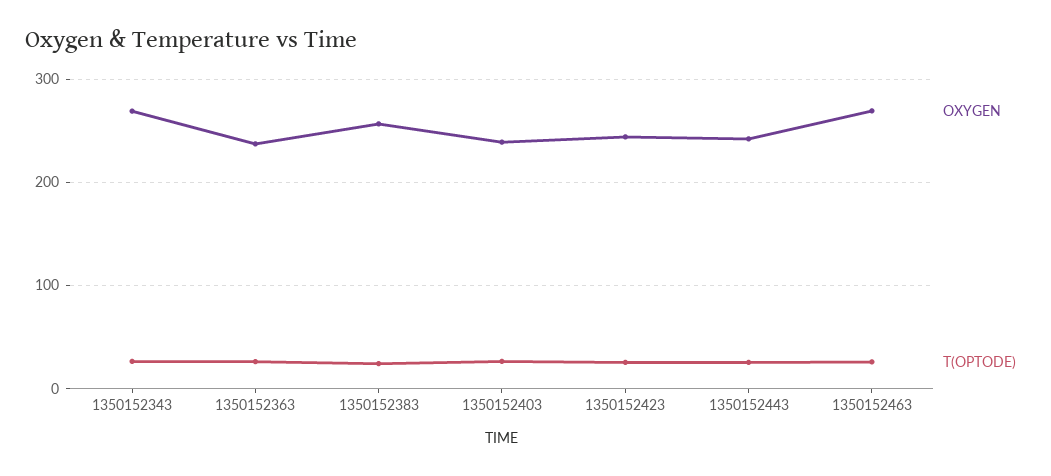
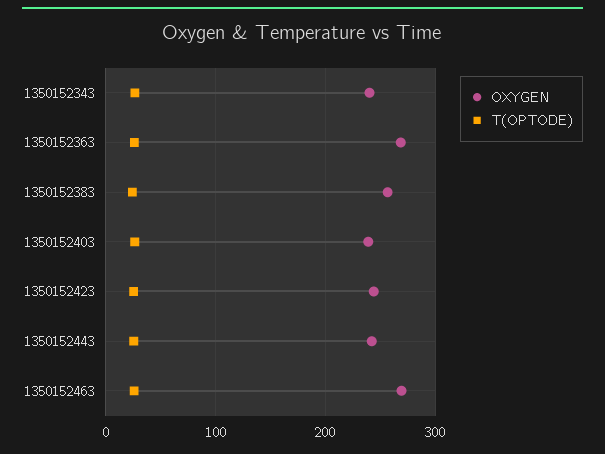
OXYGEN, 1350152343: 270 -> 240
OXYGEN, 1350152363: 240 -> 270

